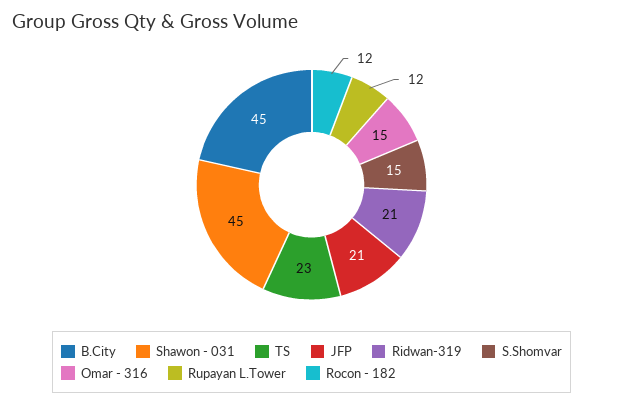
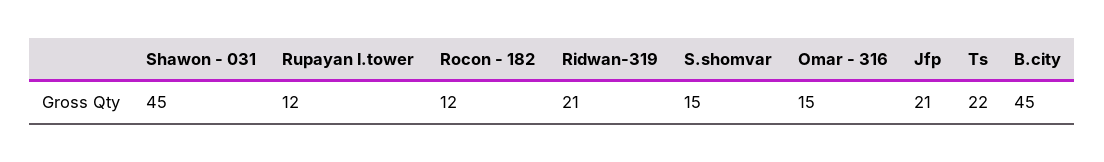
TS: 23 -> 22

